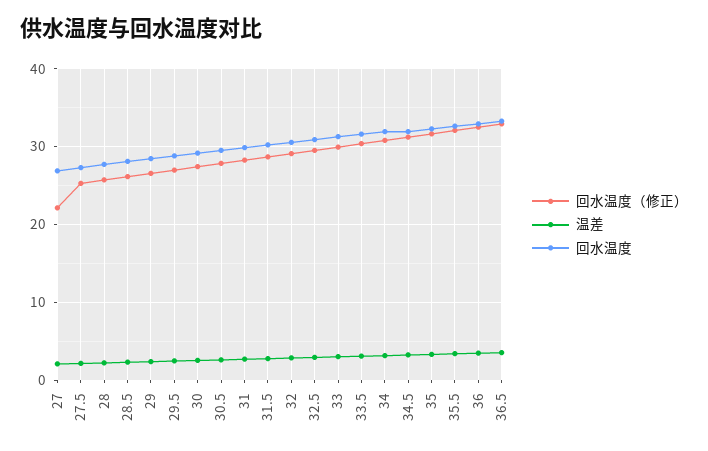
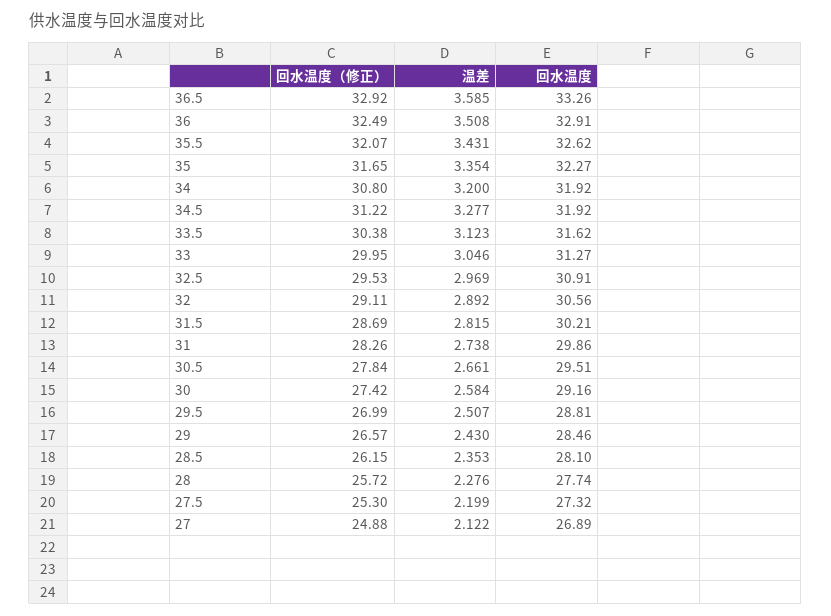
回水温度（修正）, 27: 22 -> 24.88

